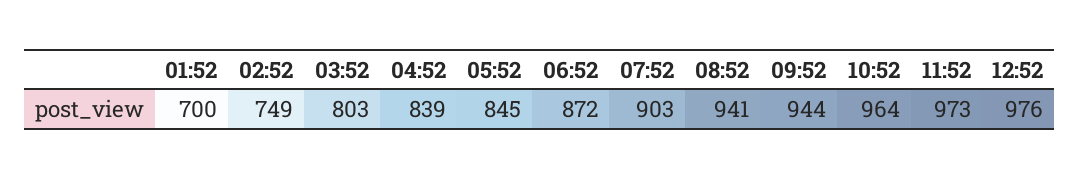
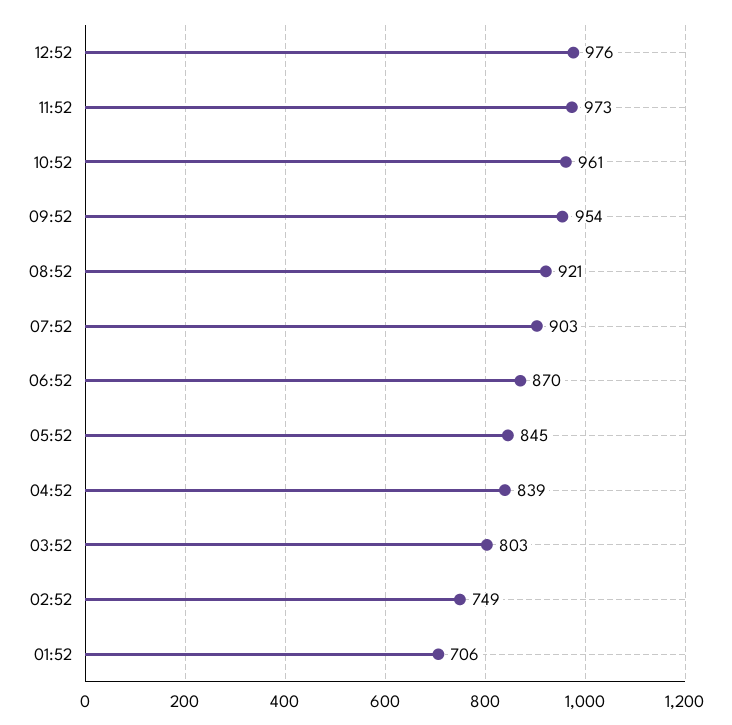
01:52: 700 -> 706
06:52: 872 -> 870
08:52: 941 -> 921
09:52: 944 -> 954
10:52: 964 -> 961

